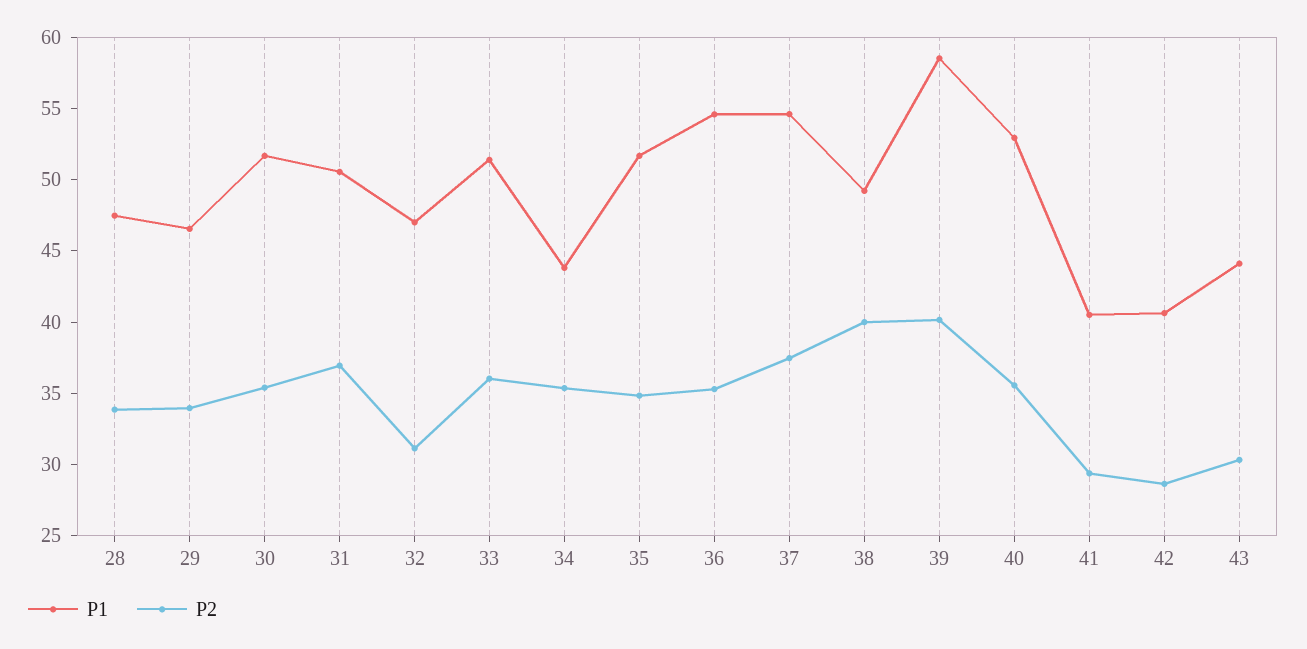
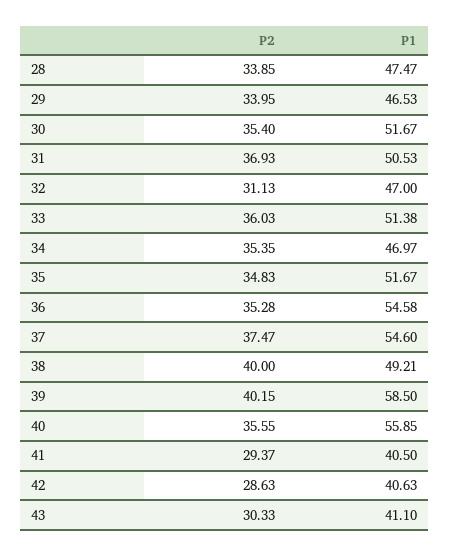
P1, 34: 44 -> 46.97
P1, 40: 53 -> 55.85
P1, 43: 44 -> 41.1

